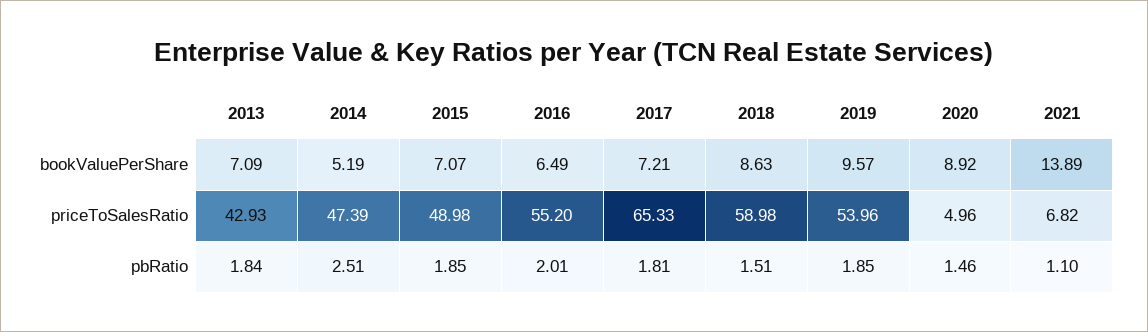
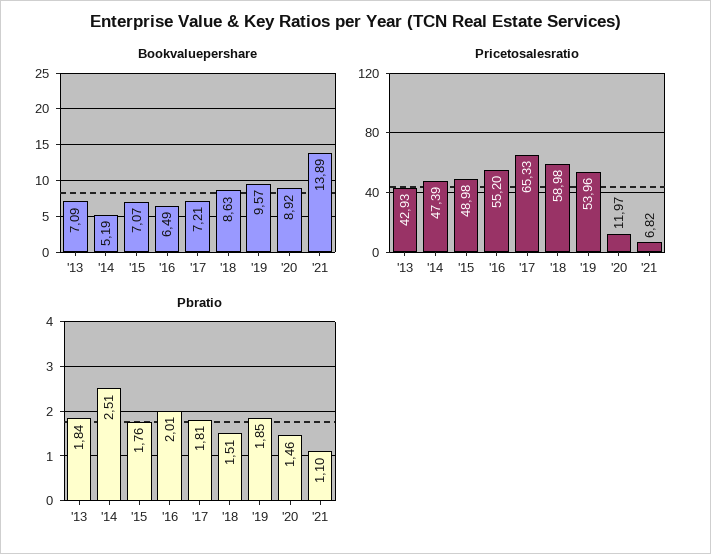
priceToSalesRatio, 2020: 4.96 -> 11.97
pbRatio, 2015: 1.85 -> 1.76

